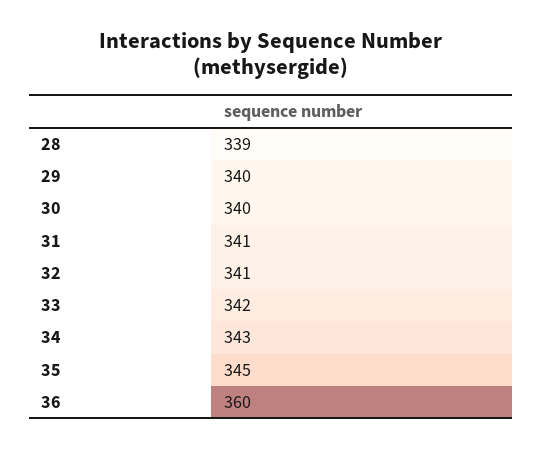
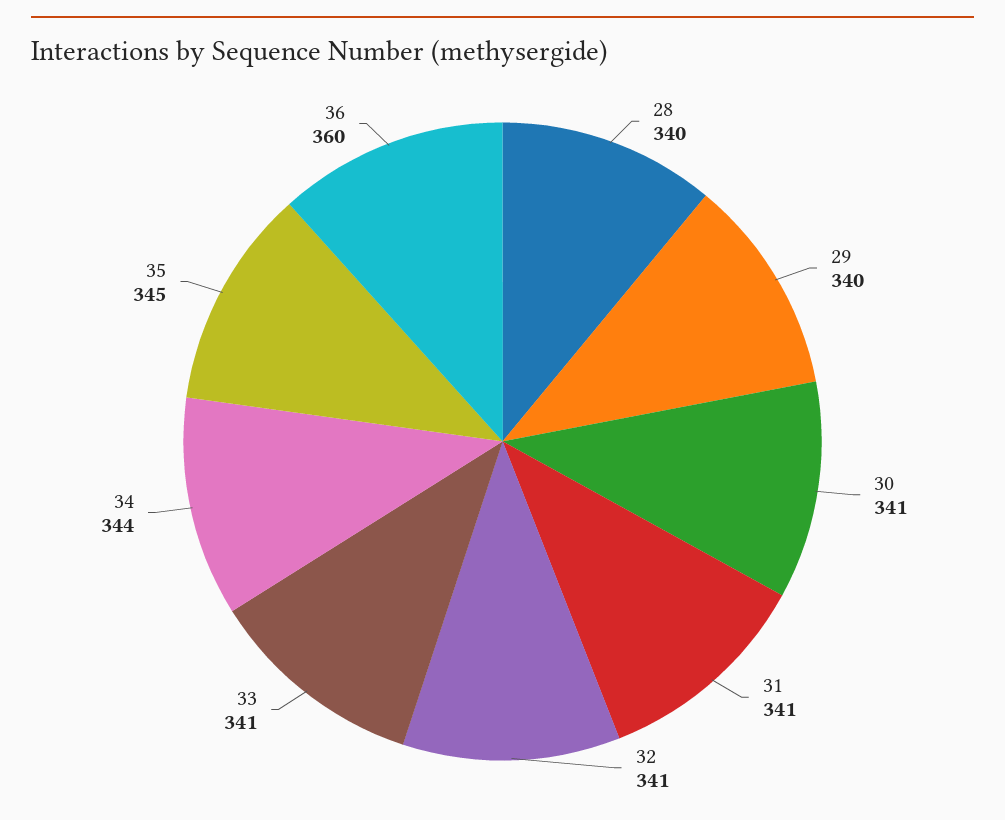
28: 339 -> 340
30: 340 -> 341
33: 342 -> 341
34: 343 -> 344

